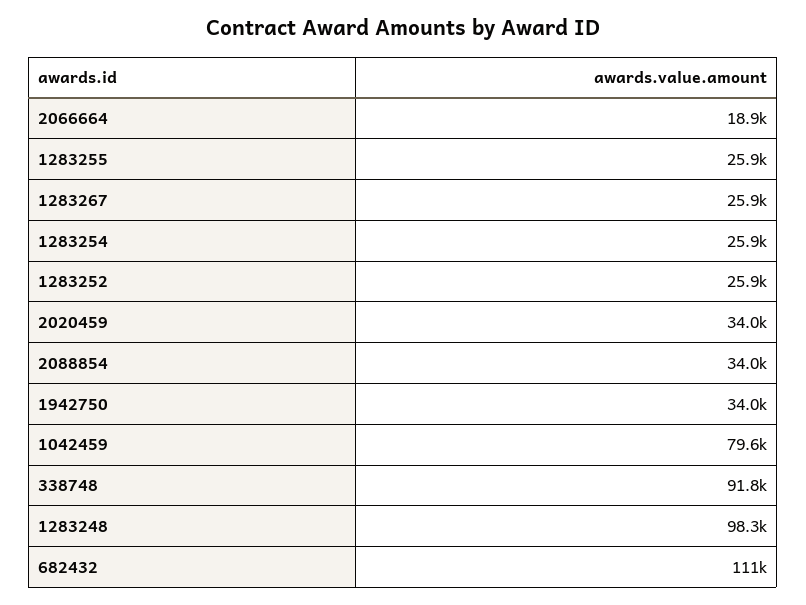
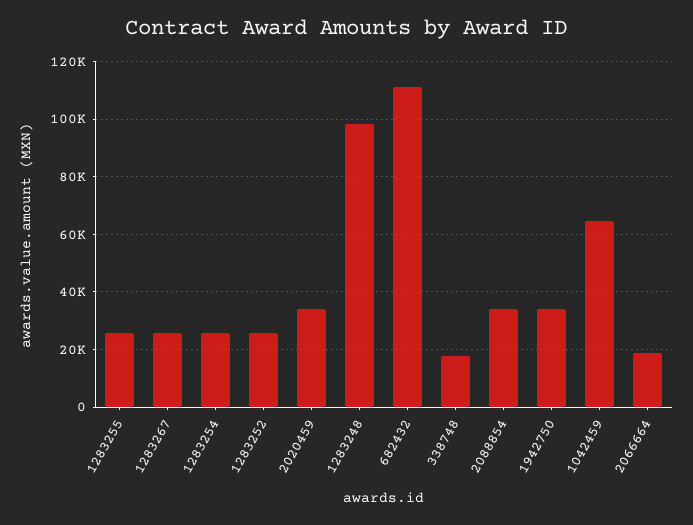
1042459: 79600 -> 65000
338748: 91800 -> 17500

